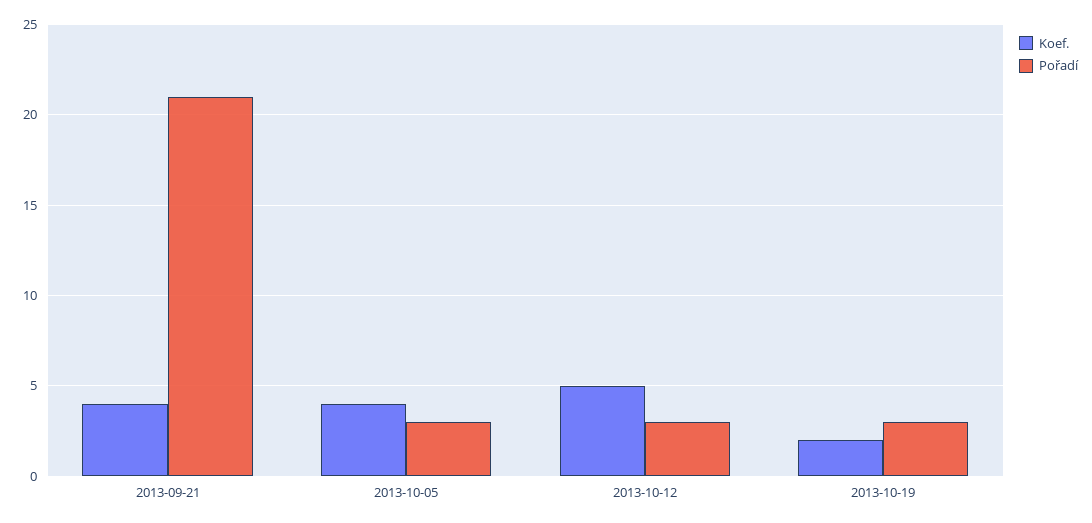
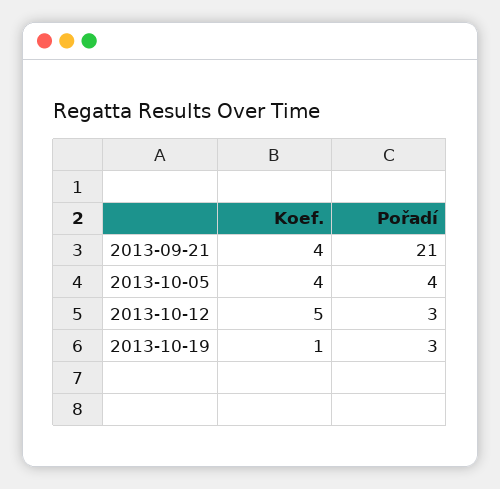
Pořadí, 2013-10-05: 3 -> 4
Koef., 2013-10-19: 2 -> 1

